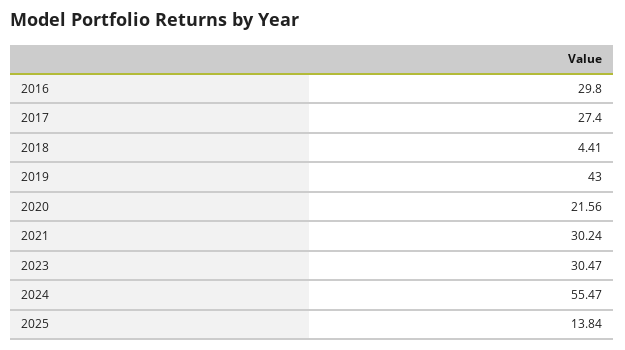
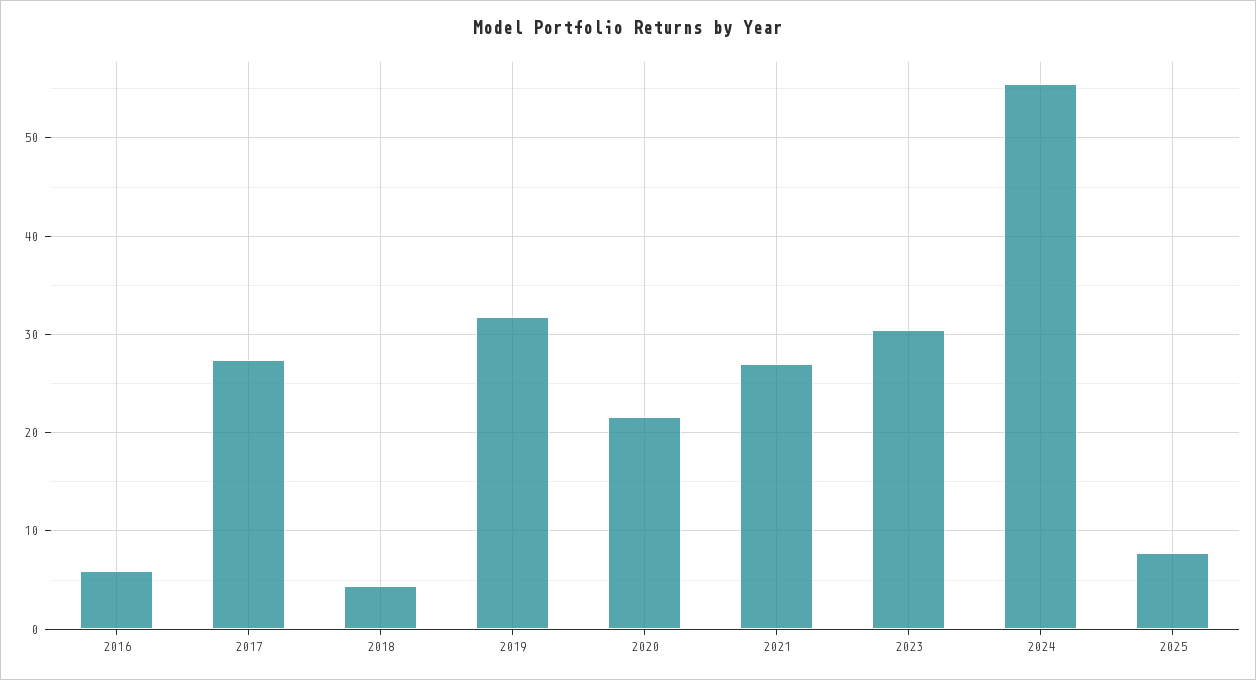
2016: 29.8 -> 6
2019: 43 -> 32
2021: 30.24 -> 27
2025: 13.84 -> 8

